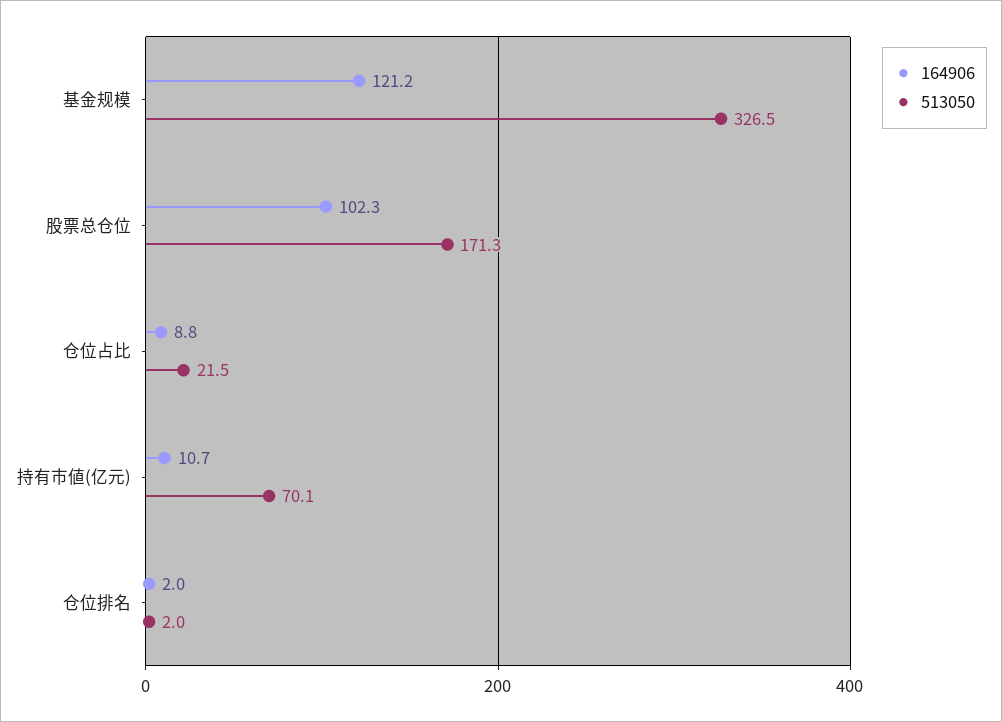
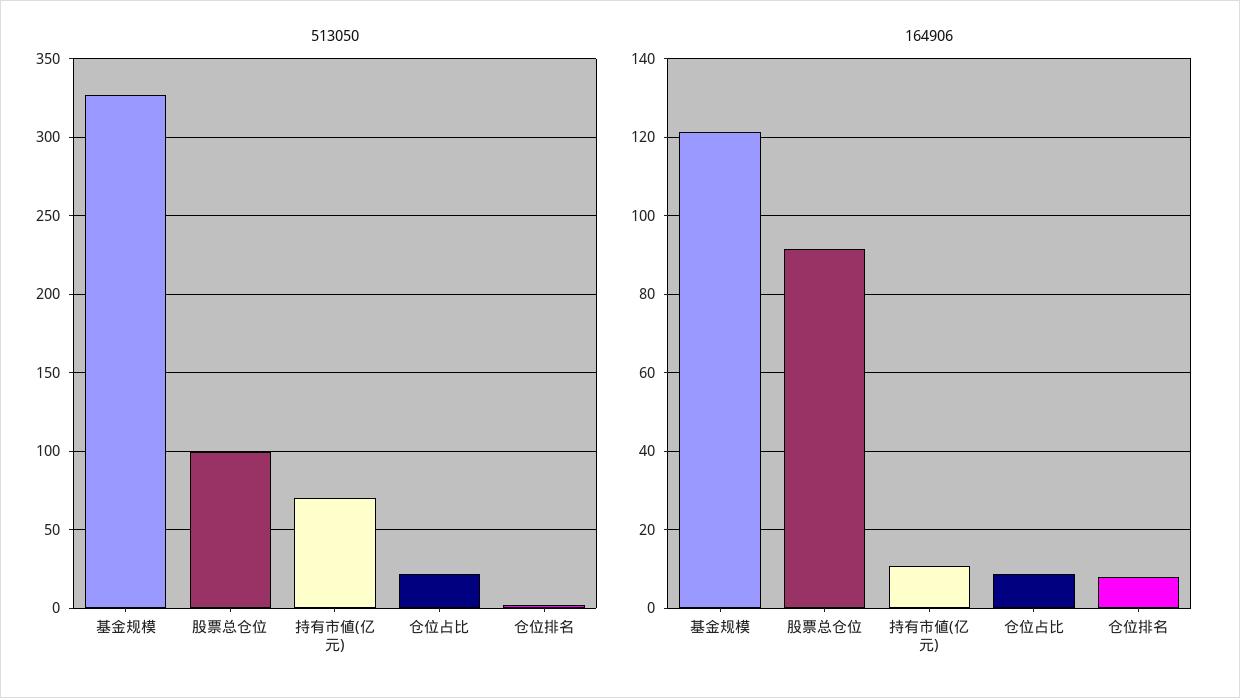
164906, 股票总仓位: 102.3 -> 92
513050, 股票总仓位: 171.3 -> 100
164906, 仓位排名: 2 -> 8

